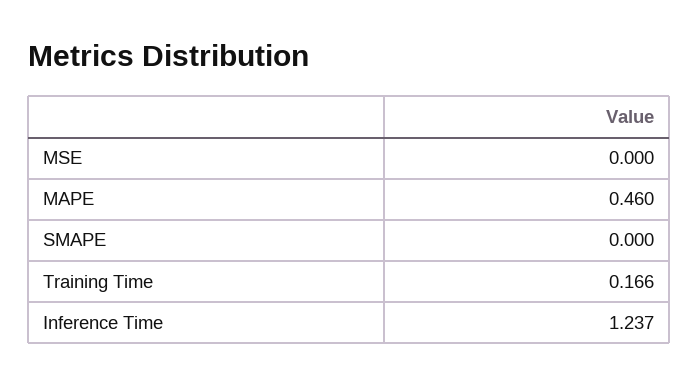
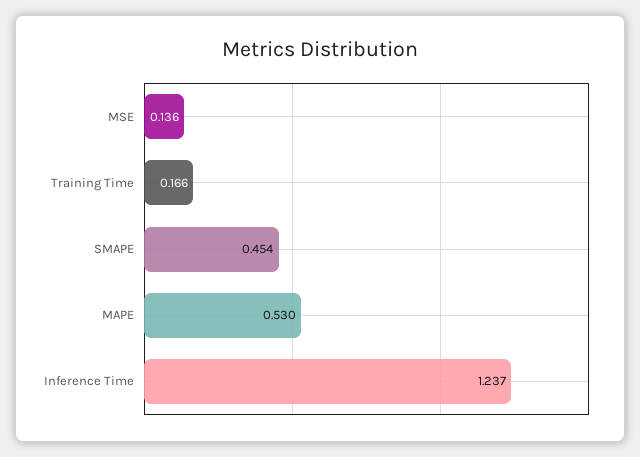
MSE: 0 -> 0.136
MAPE: 0.46 -> 0.53
SMAPE: 0 -> 0.454

